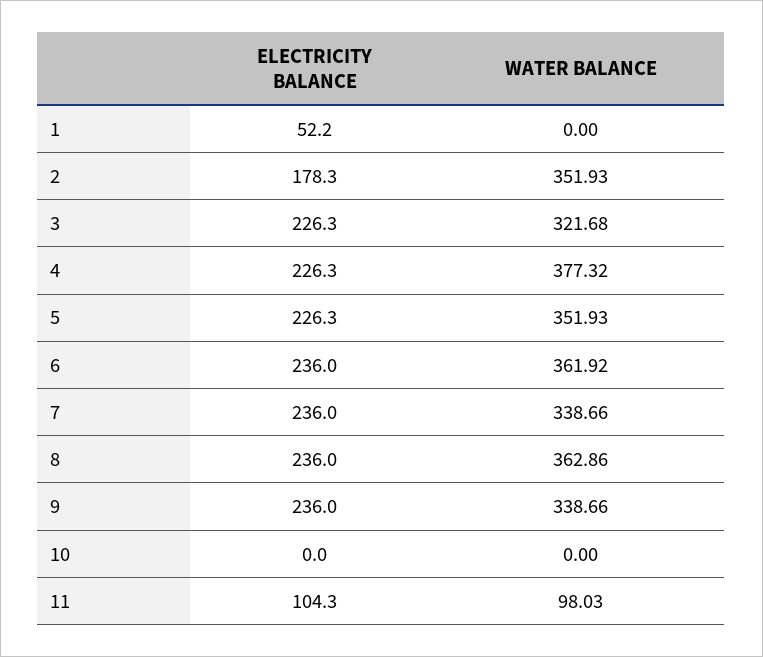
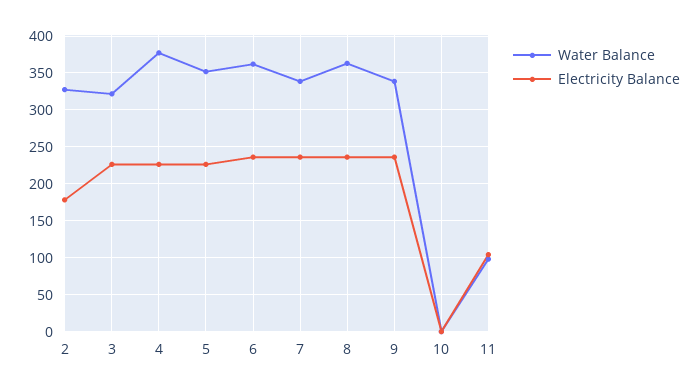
ELECTRICITY BALANCE, 1: 52.2 -> none
WATER BALANCE, 1: 0 -> none
WATER BALANCE, 2: 351.93 -> 330

